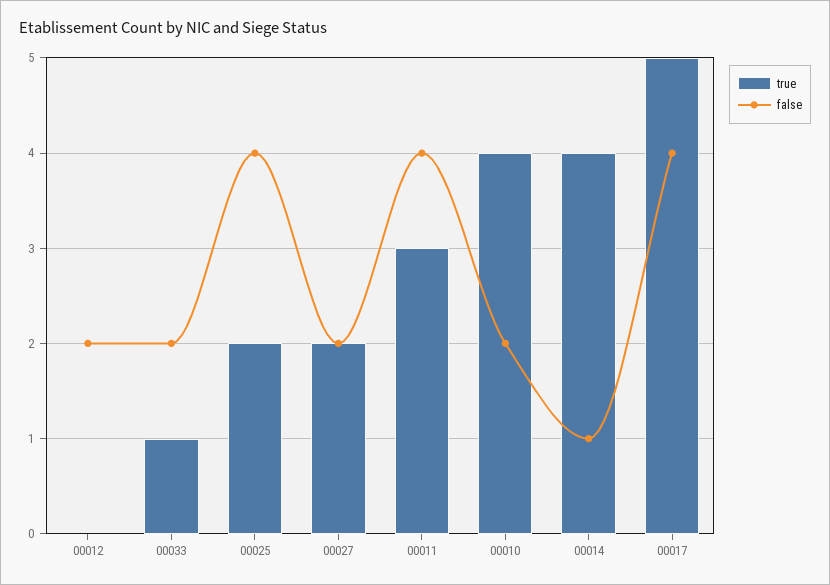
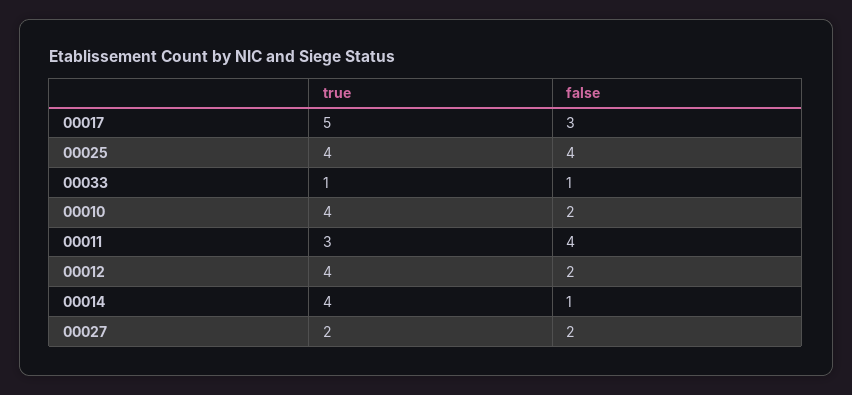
true, 00012: 0 -> 4
false, 00033: 2 -> 1
true, 00025: 2 -> 4
false, 00017: 4 -> 3

